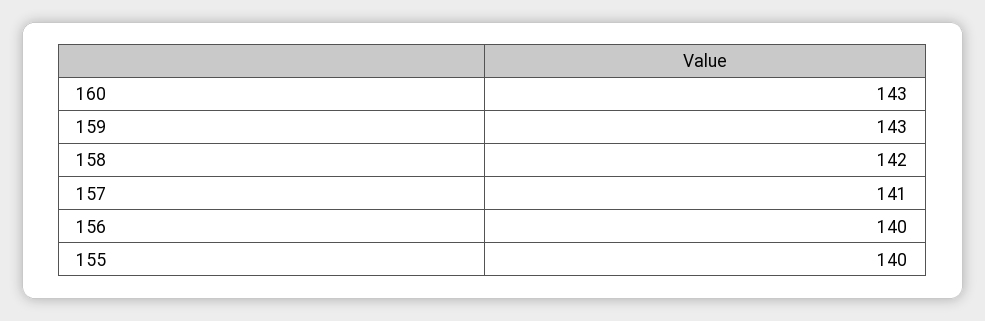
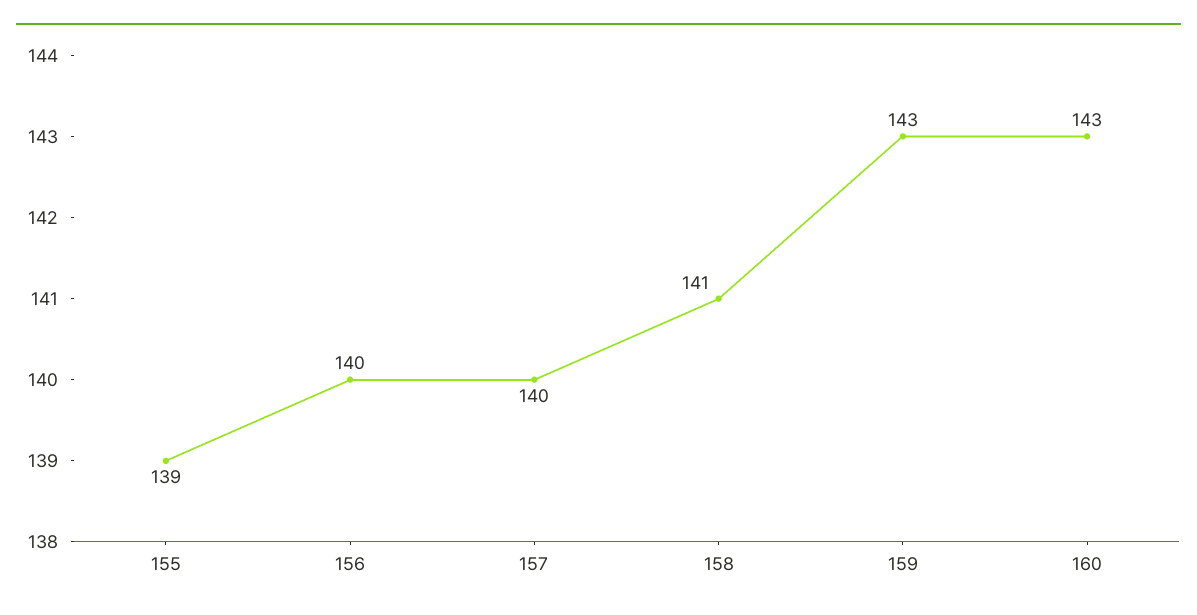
158: 142 -> 141
157: 141 -> 140
155: 140 -> 139

